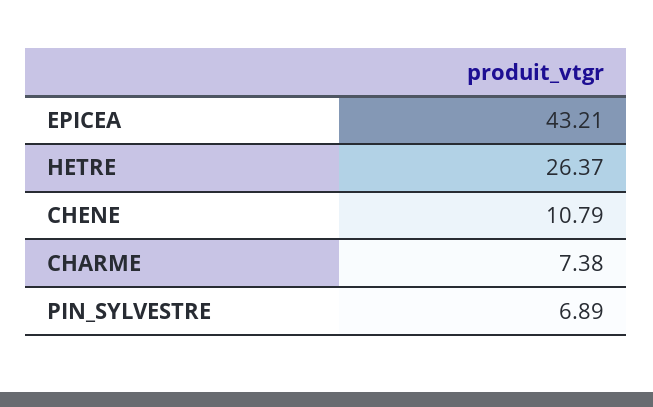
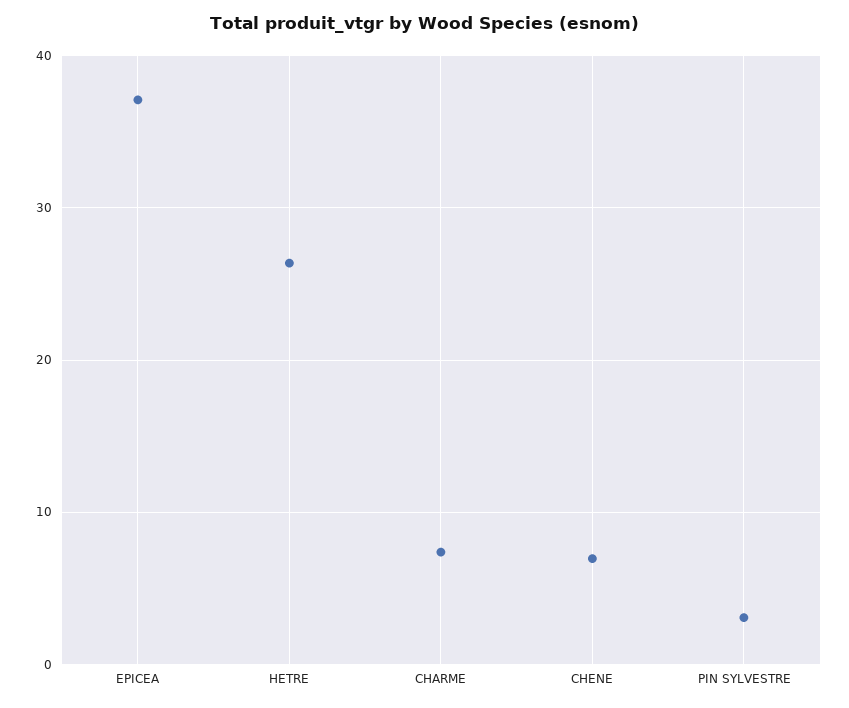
EPICEA: 43.21 -> 37
CHENE: 10.79 -> 7
PIN_SYLVESTRE: 6.89 -> 3

